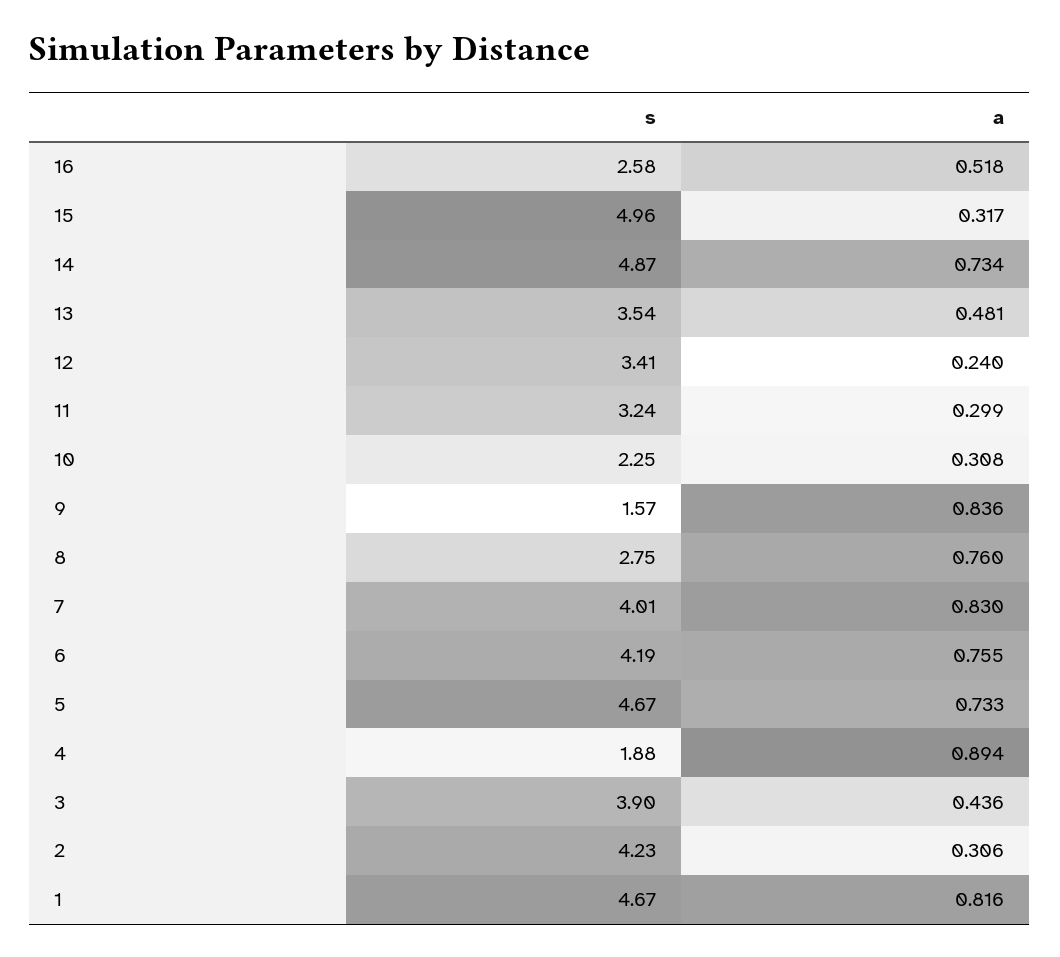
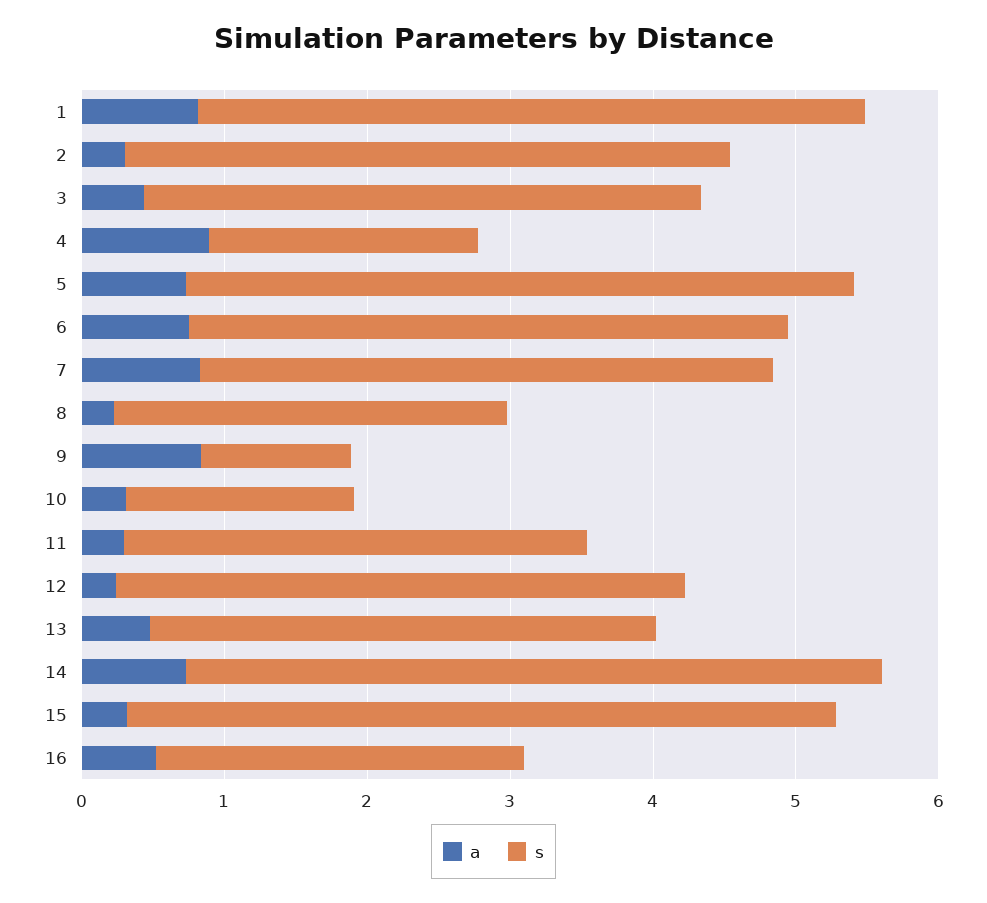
s, 12: 3.41 -> 4
s, 10: 2.25 -> 1.6
s, 9: 1.57 -> 1
a, 8: 0.76 -> 0.2

